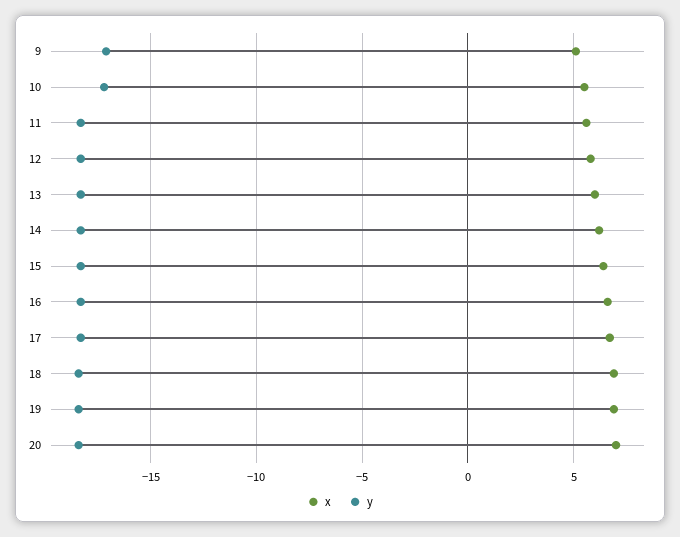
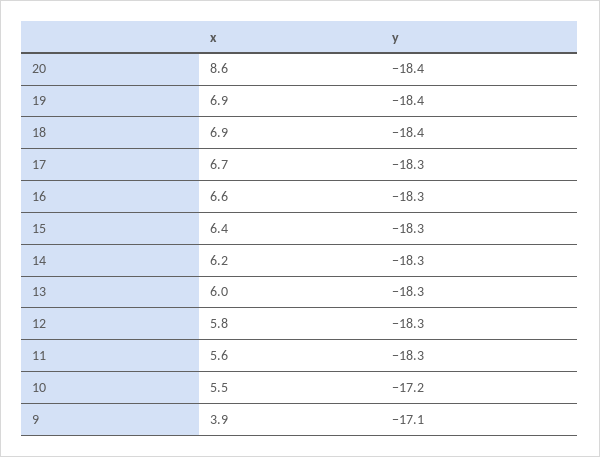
x, 9: 5 -> 3.9
x, 20: 7 -> 8.6

